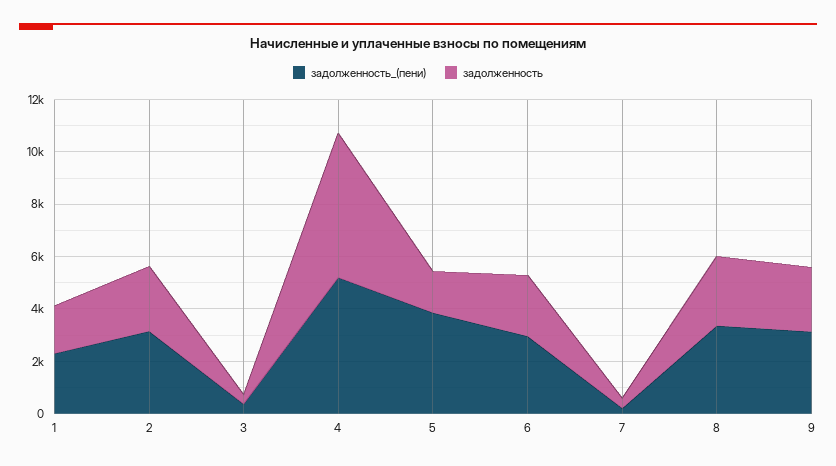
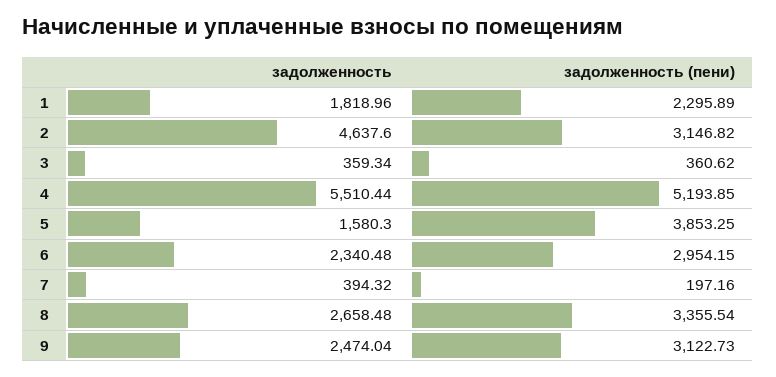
задолженность, 2: 2500 -> 4637.6

